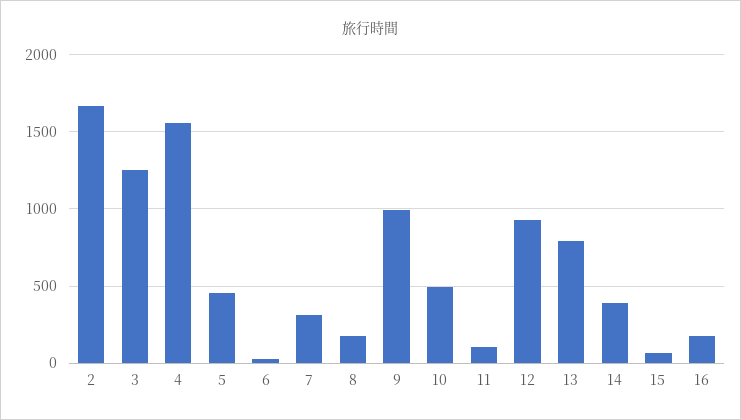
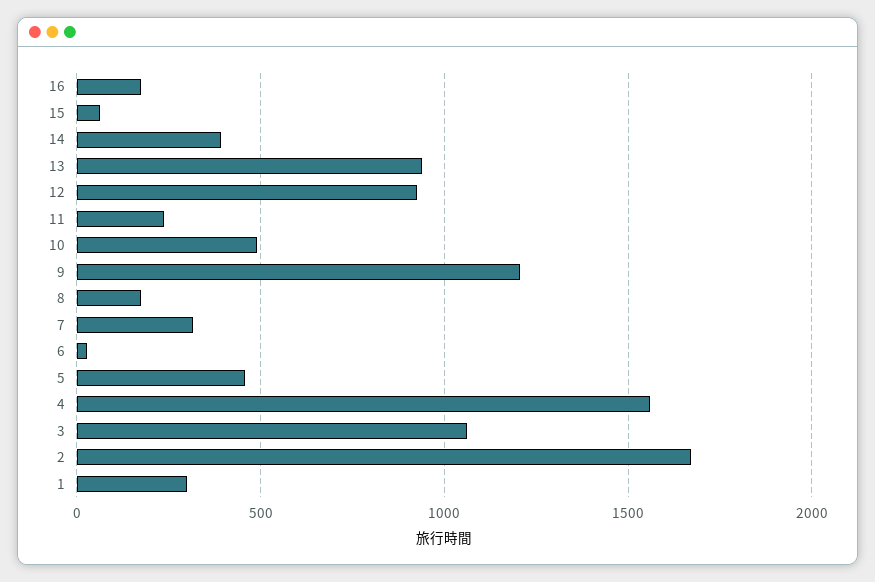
3: 1250 -> 1050
9: 1000 -> 1200
11: 100 -> 250
13: 800 -> 950
1: none -> 300

